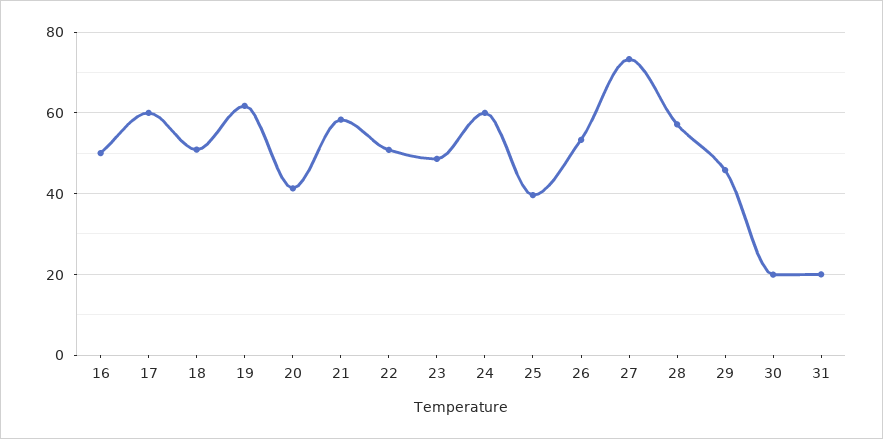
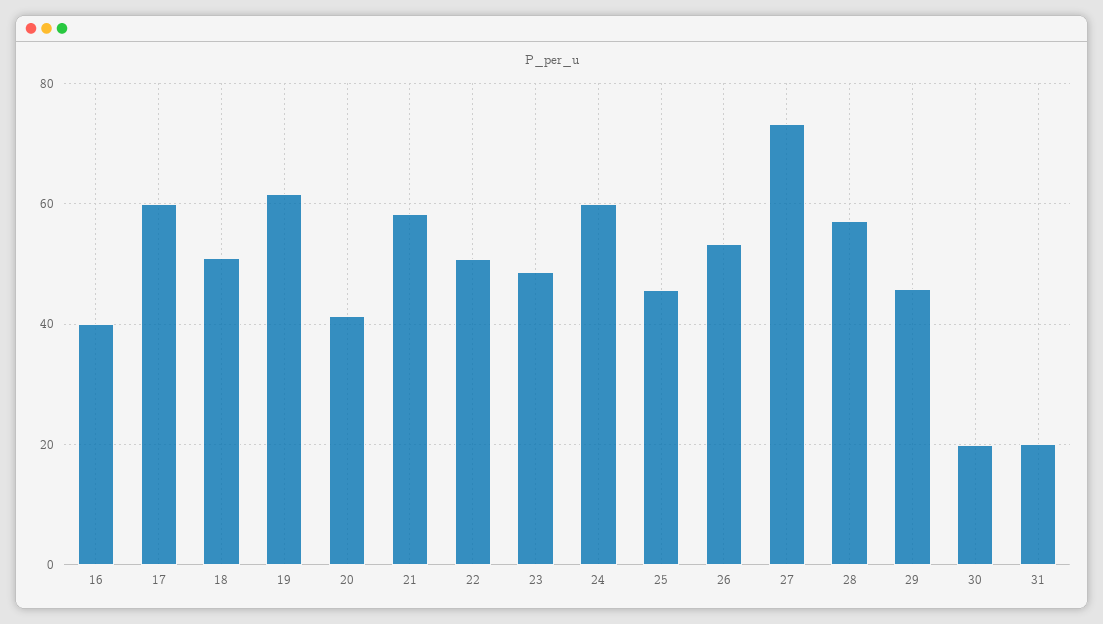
16: 50 -> 40
25: 40 -> 46

